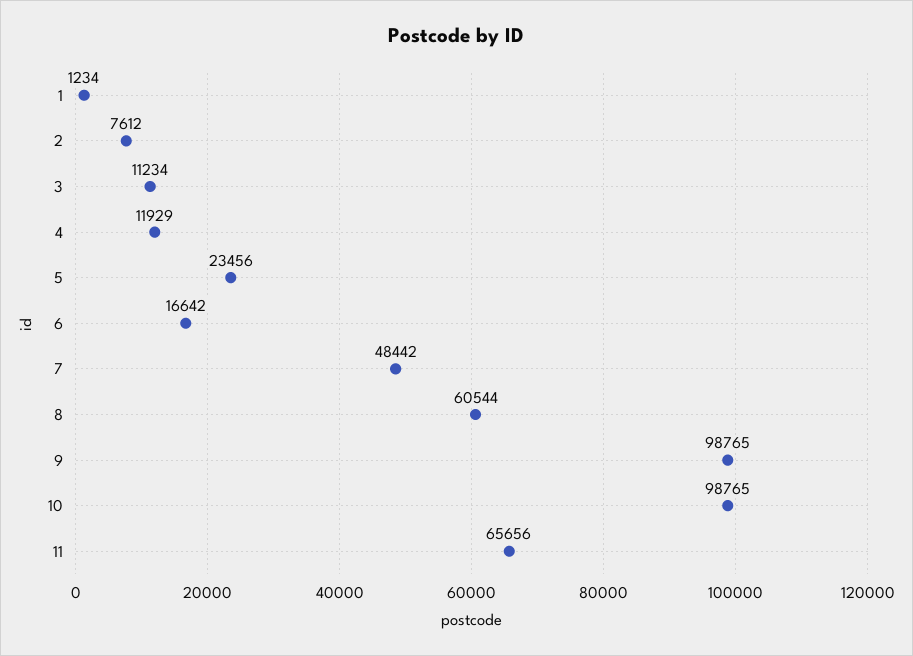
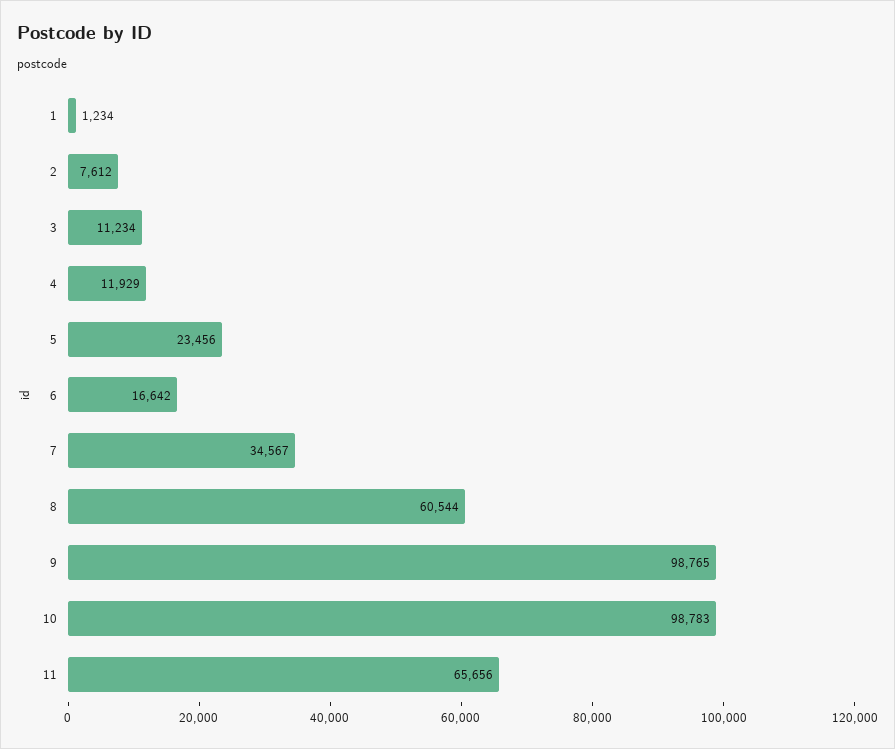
7: 48442 -> 34567
10: 98765 -> 98783

